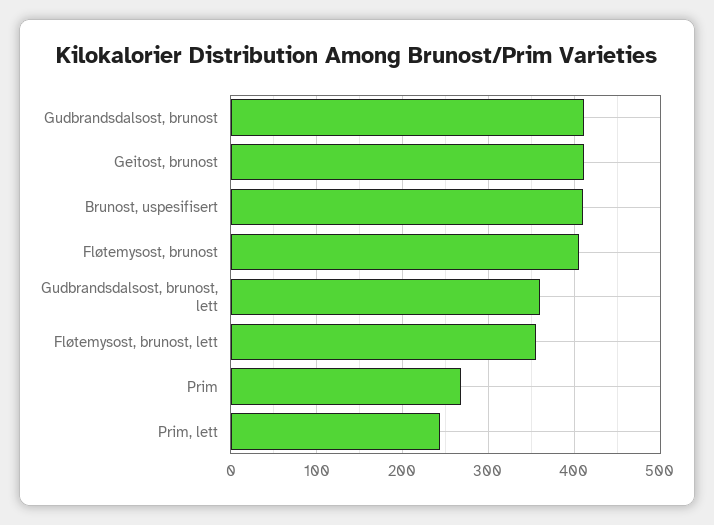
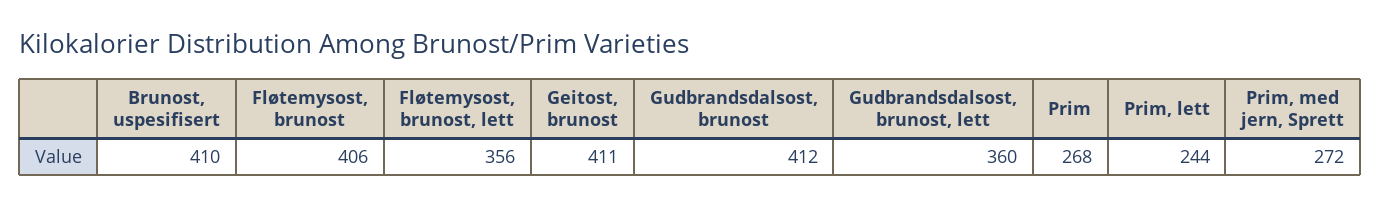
Prim, med jern, Sprett: none -> 272

